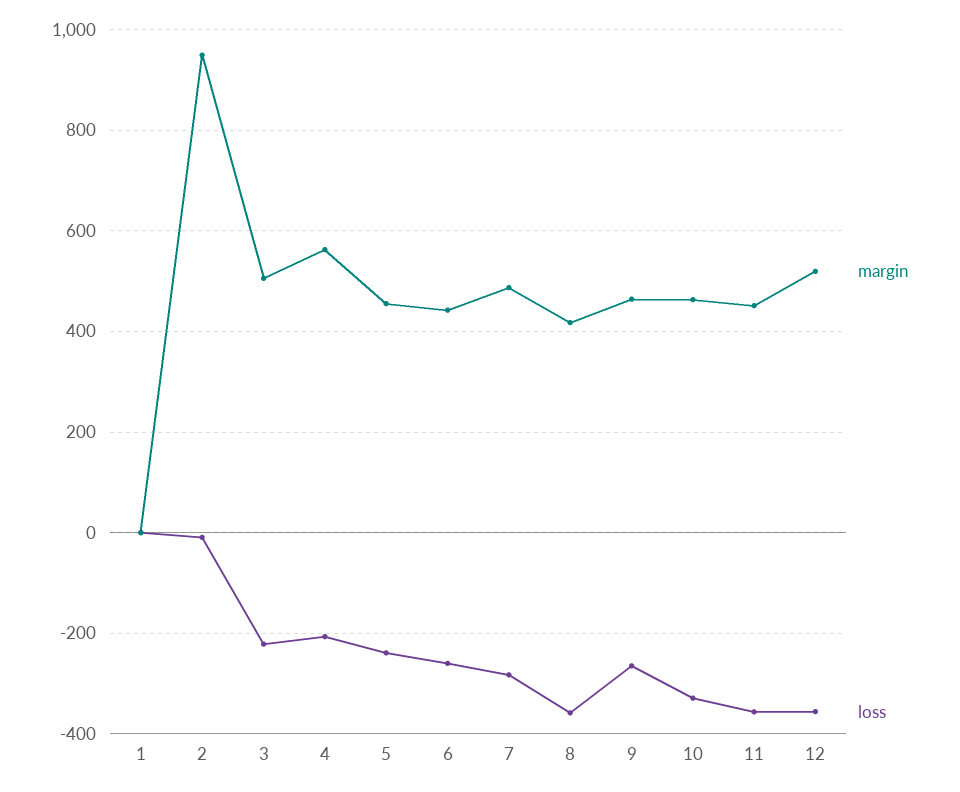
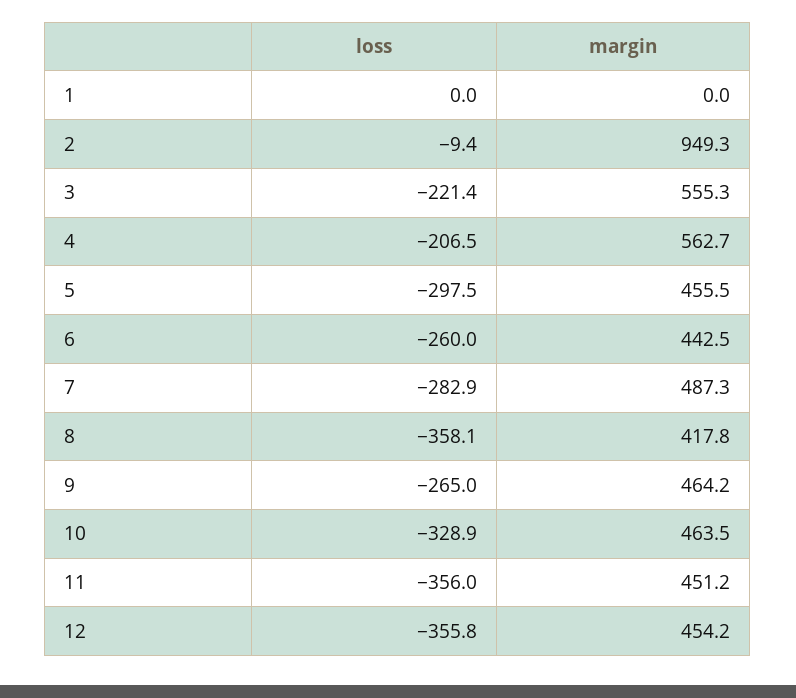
margin, 3: 500 -> 555.3
loss, 5: -240 -> -297.5
margin, 12: 520 -> 454.2

